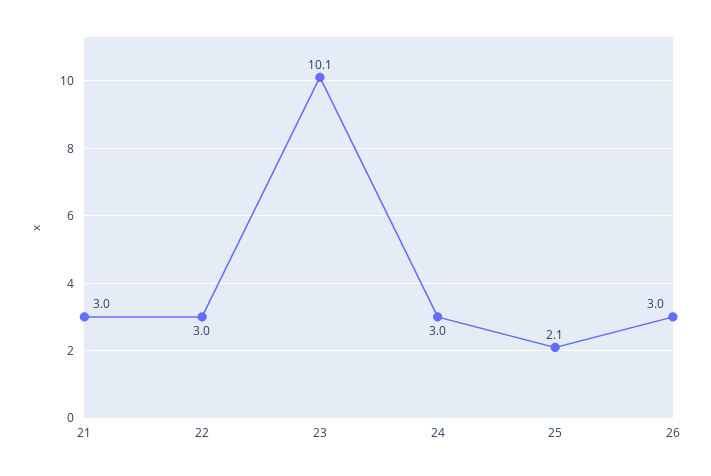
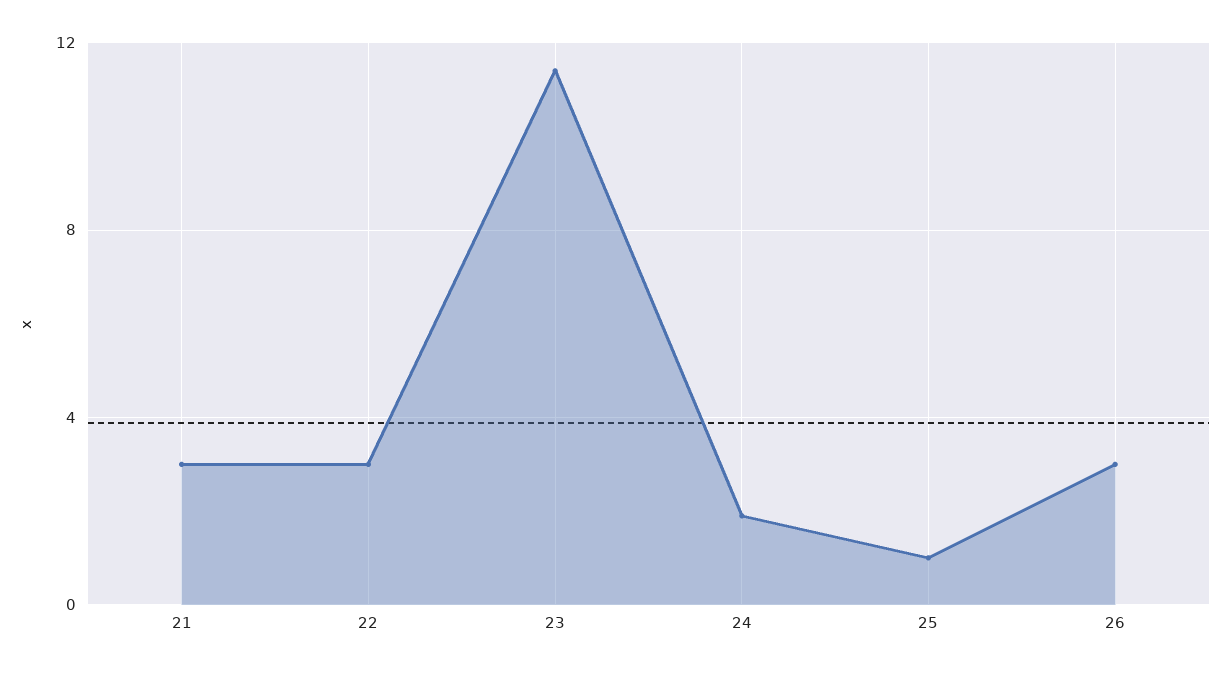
23: 10.1 -> 11.5
24: 3 -> 2
25: 2.1 -> 1

